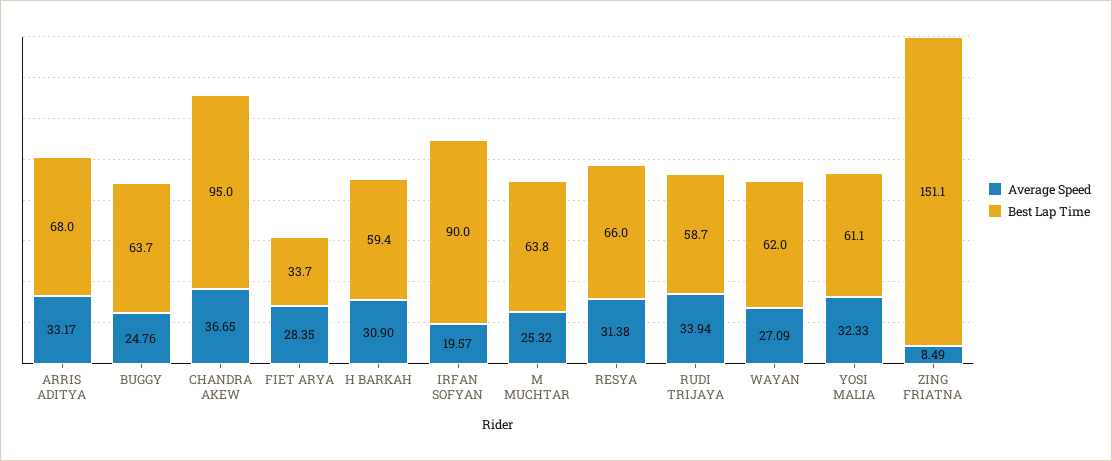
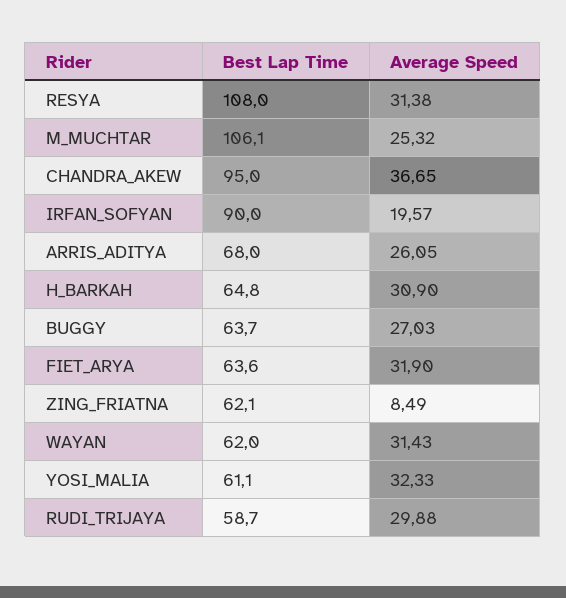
Average Speed, ARRIS ADITYA: 33.17 -> 26.05
Average Speed, BUGGY: 24.76 -> 27.03
Average Speed, FIET ARYA: 28.35 -> 31.9
Best Lap Time, FIET ARYA: 33.7 -> 63.6
Best Lap Time, H BARKAH: 59.4 -> 64.8
Best Lap Time, M MUCHTAR: 63.8 -> 106.1
Best Lap Time, RESYA: 66 -> 108
Average Speed, RUDI TRIJAYA: 33.94 -> 29.88
Average Speed, WAYAN: 27.09 -> 31.43
Best Lap Time, ZING FRIATNA: 151.1 -> 62.1

